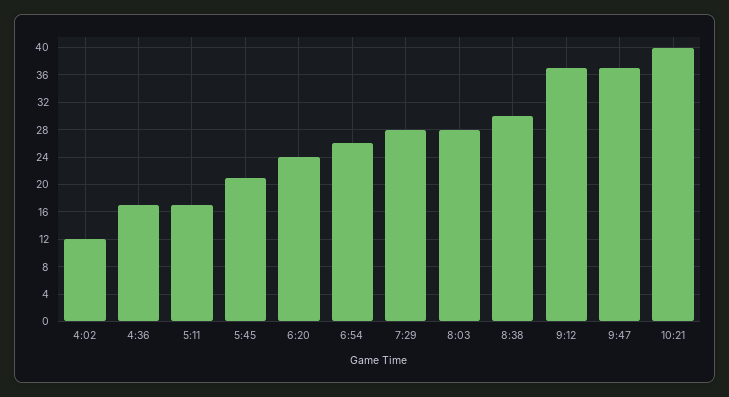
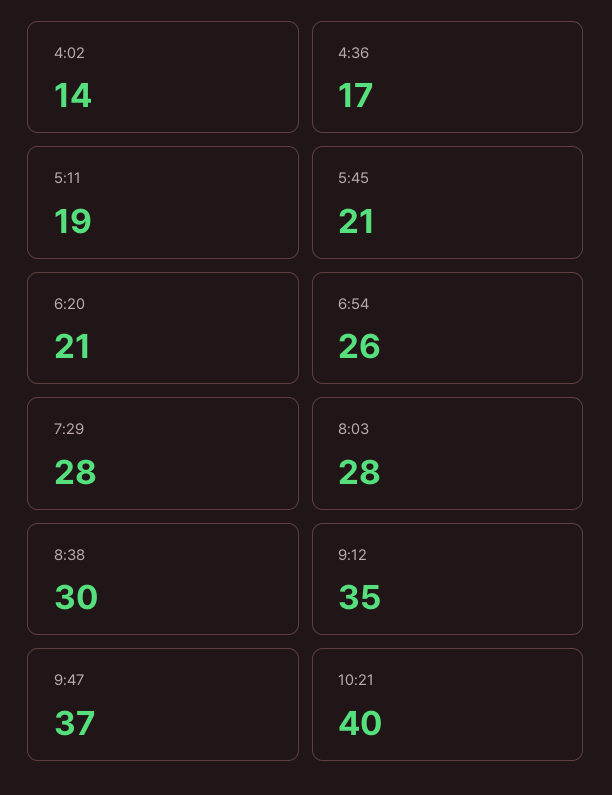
4:02: 12 -> 14
5:11: 17 -> 19
6:20: 24 -> 21
9:12: 37 -> 35

